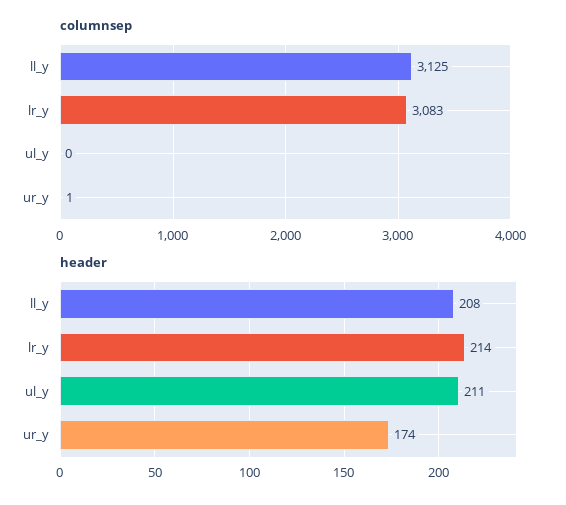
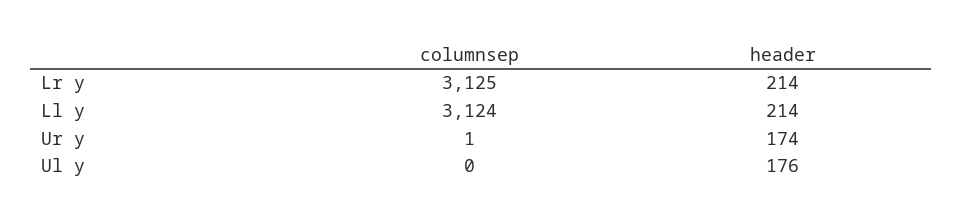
columnsep, ll_y: 3125 -> 3124
columnsep, lr_y: 3083 -> 3125
header, ll_y: 208 -> 214
header, ul_y: 211 -> 176

